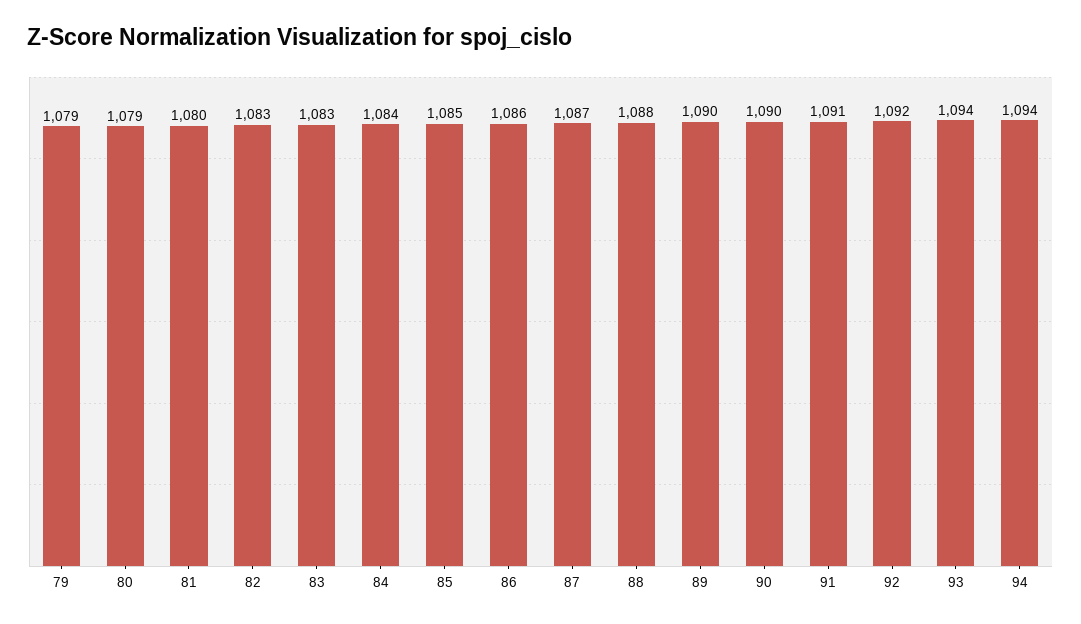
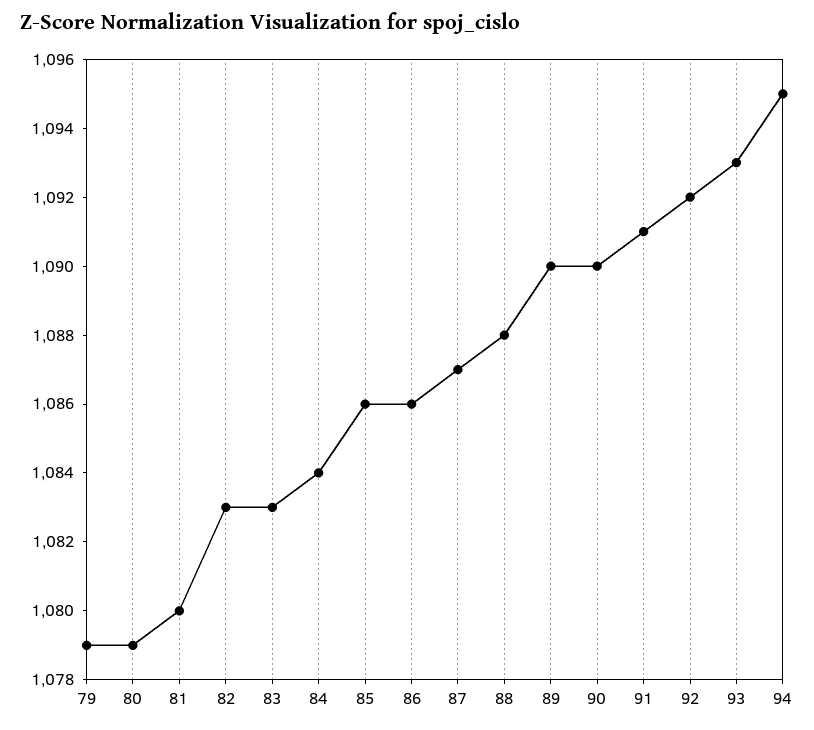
85: 1085 -> 1086
93: 1094 -> 1093
94: 1094 -> 1095

